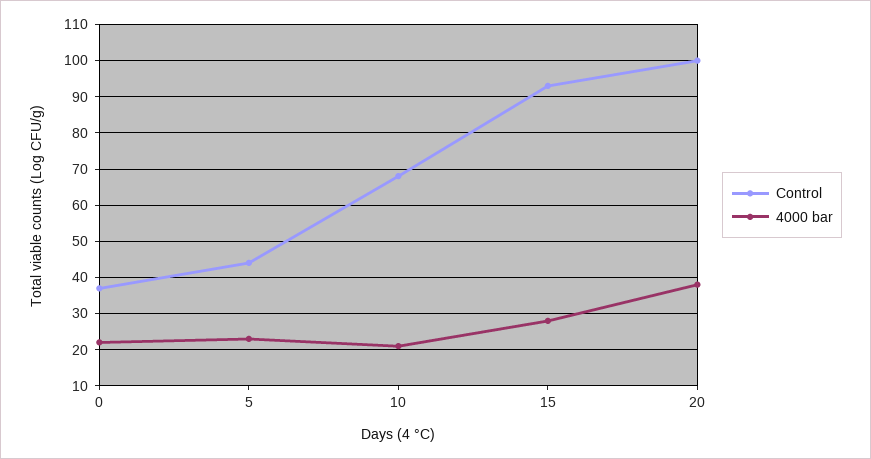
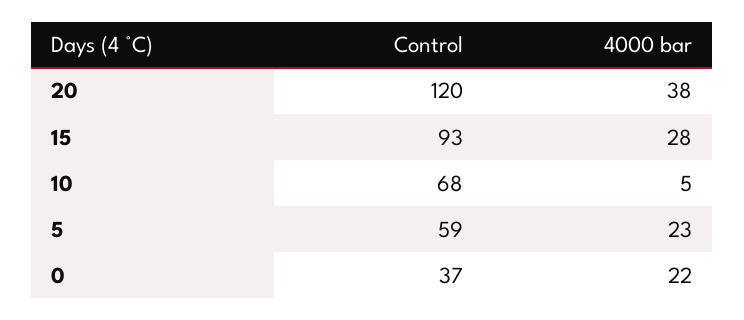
Control, 5: 45 -> 59
4000 bar, 10: 20 -> 5
Control, 20: 100 -> 120

